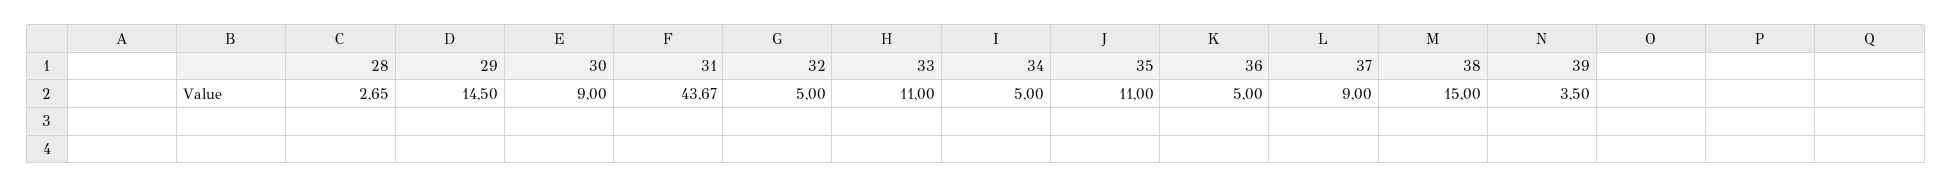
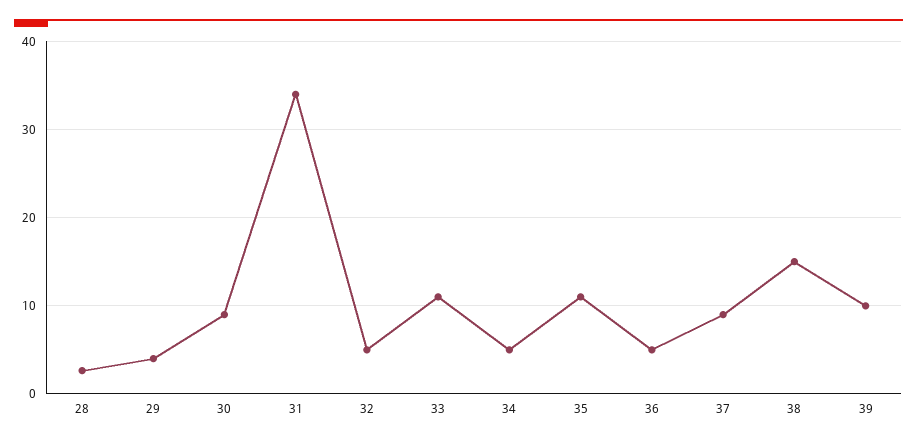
29: 14.5 -> 4
31: 43.67 -> 34
39: 3.5 -> 10

